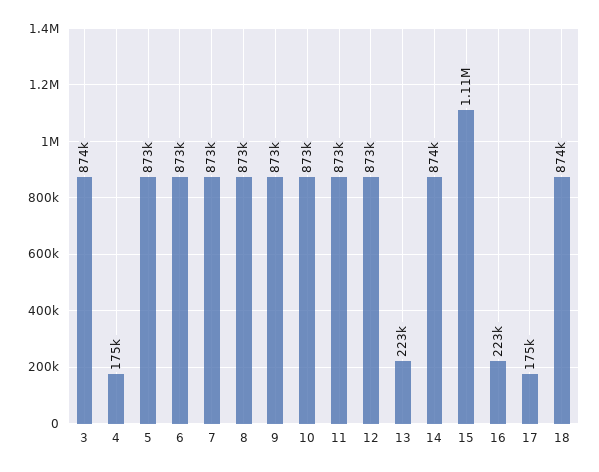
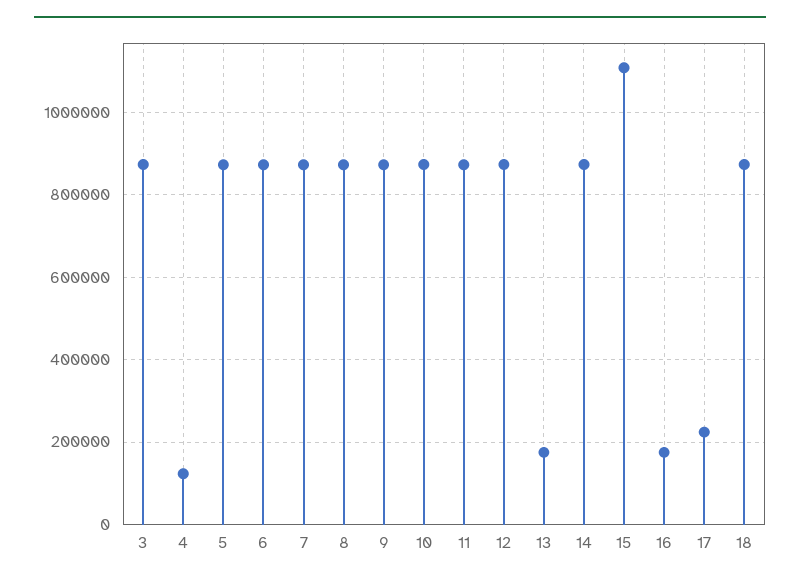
4: 175000 -> 120000
13: 223000 -> 180000
16: 223000 -> 180000
17: 175000 -> 220000

